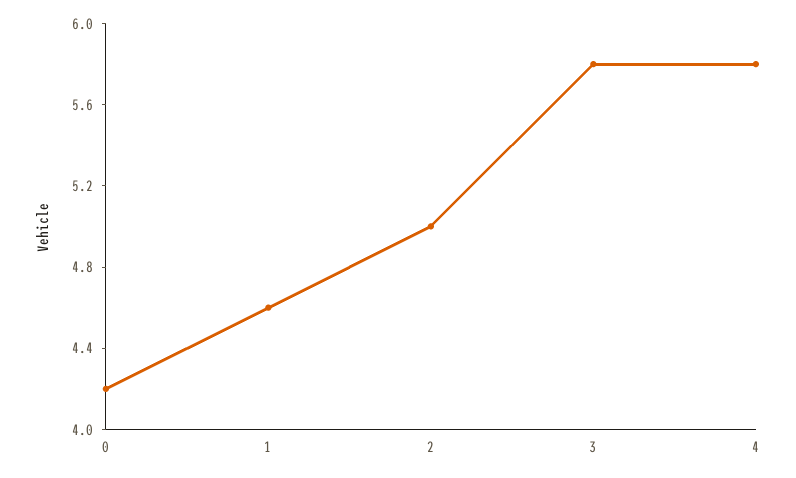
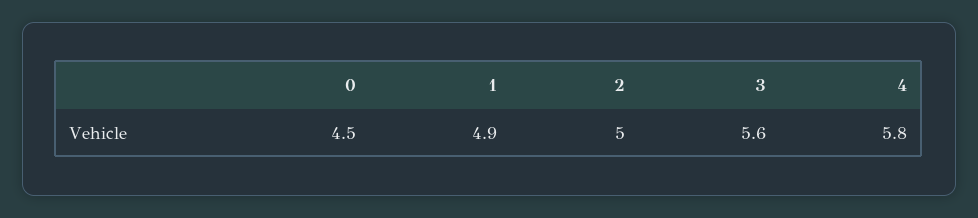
0: 4.2 -> 4.5
1: 4.6 -> 4.9
3: 5.8 -> 5.6

